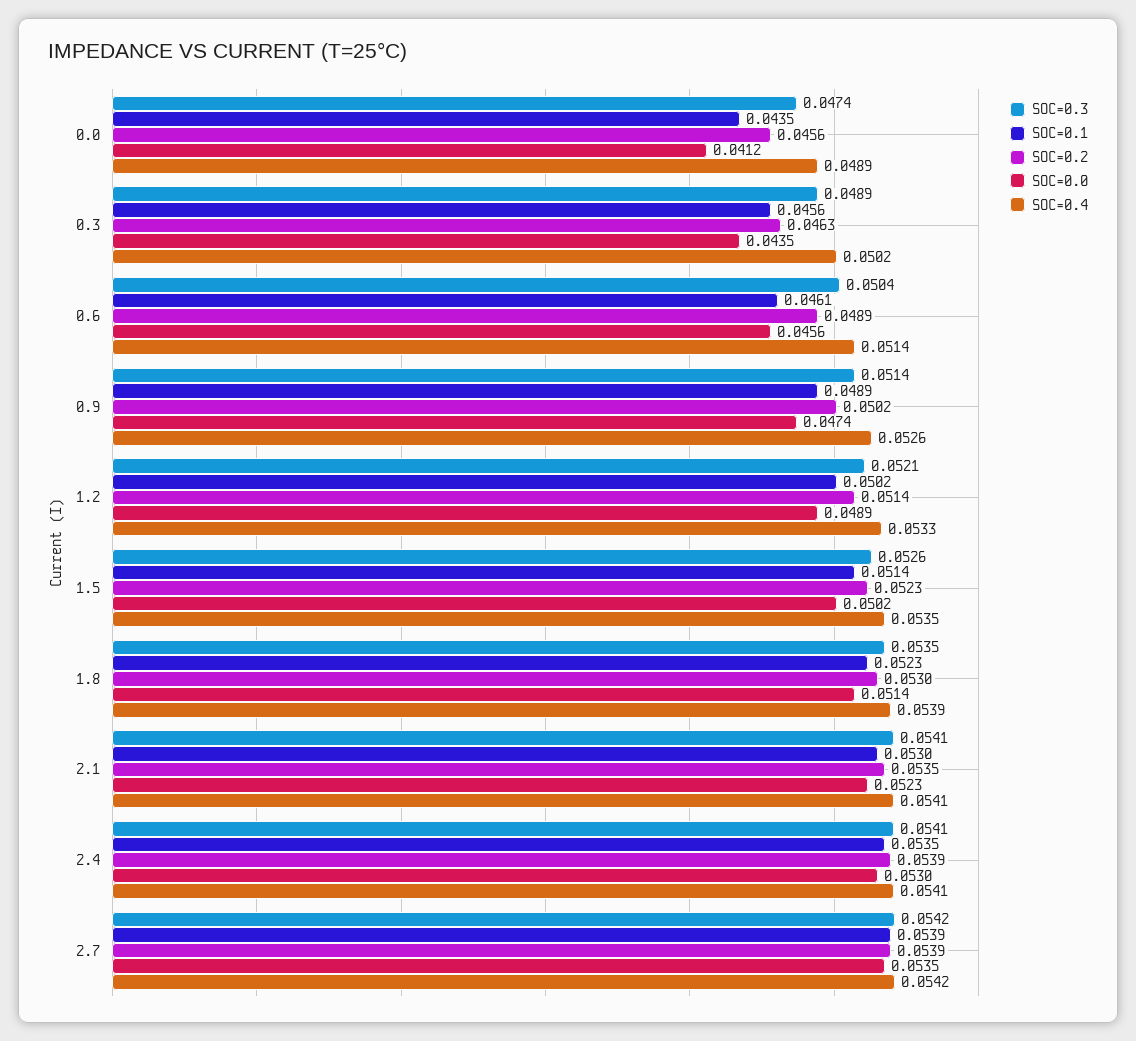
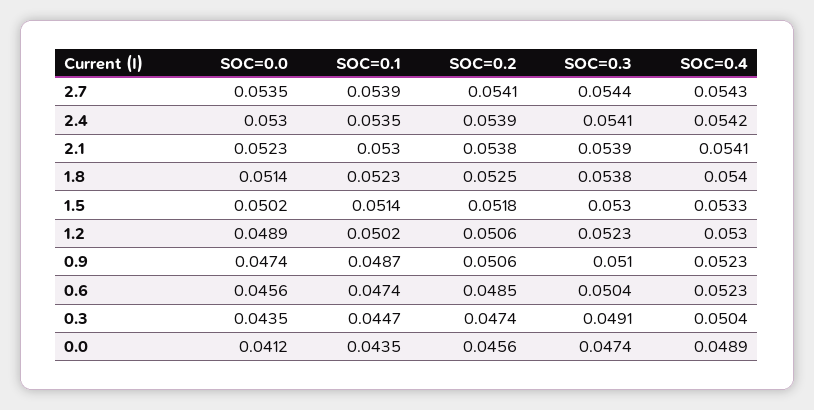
SOC=0.3, 0.3: 0.0489 -> 0.0491
SOC=0.1, 0.3: 0.0456 -> 0.0447
SOC=0.2, 0.3: 0.0463 -> 0.0474
SOC=0.4, 0.3: 0.0502 -> 0.0504
SOC=0.1, 0.6: 0.0461 -> 0.0474
SOC=0.2, 0.6: 0.0489 -> 0.0485
SOC=0.4, 0.6: 0.0514 -> 0.0523
SOC=0.3, 0.9: 0.0514 -> 0.051
SOC=0.1, 0.9: 0.0489 -> 0.0487
SOC=0.2, 0.9: 0.0502 -> 0.0506
SOC=0.4, 0.9: 0.0526 -> 0.0523
SOC=0.3, 1.2: 0.0521 -> 0.0523
SOC=0.2, 1.2: 0.0514 -> 0.0506
SOC=0.4, 1.2: 0.0533 -> 0.053
SOC=0.3, 1.5: 0.0526 -> 0.053
SOC=0.2, 1.5: 0.0523 -> 0.0518
SOC=0.4, 1.5: 0.0535 -> 0.0533
SOC=0.3, 1.8: 0.0535 -> 0.0538
SOC=0.2, 1.8: 0.053 -> 0.0525
SOC=0.4, 1.8: 0.0539 -> 0.054
SOC=0.3, 2.1: 0.0541 -> 0.0539
SOC=0.2, 2.1: 0.0535 -> 0.0538
SOC=0.4, 2.4: 0.0541 -> 0.0542
SOC=0.3, 2.7: 0.0542 -> 0.0544
SOC=0.2, 2.7: 0.0539 -> 0.0541
SOC=0.4, 2.7: 0.0542 -> 0.0543

